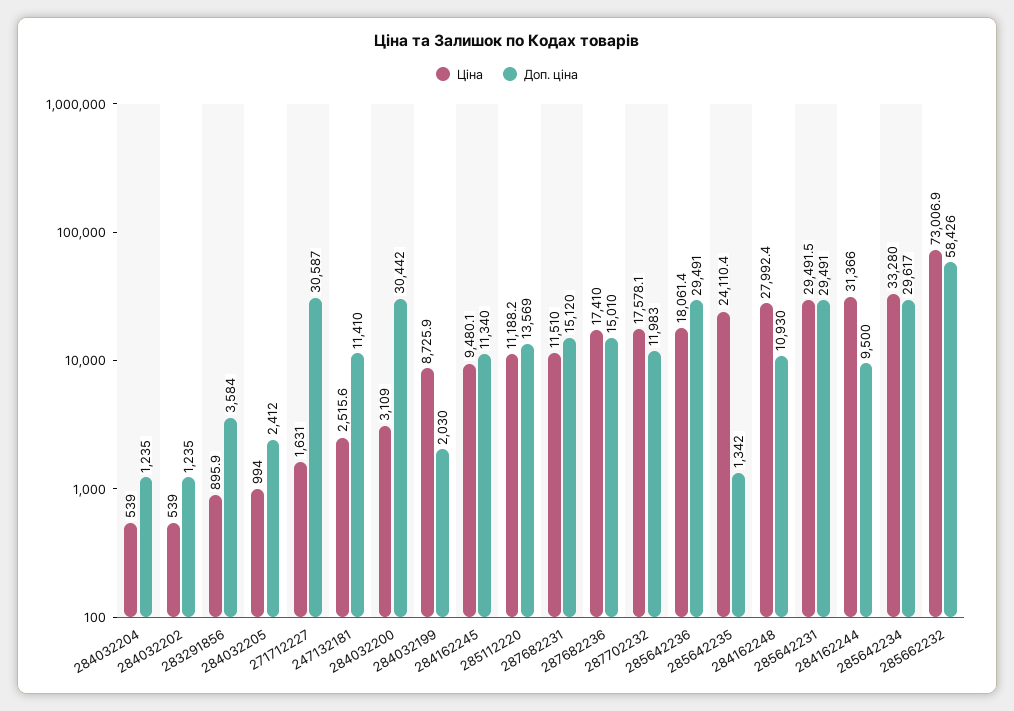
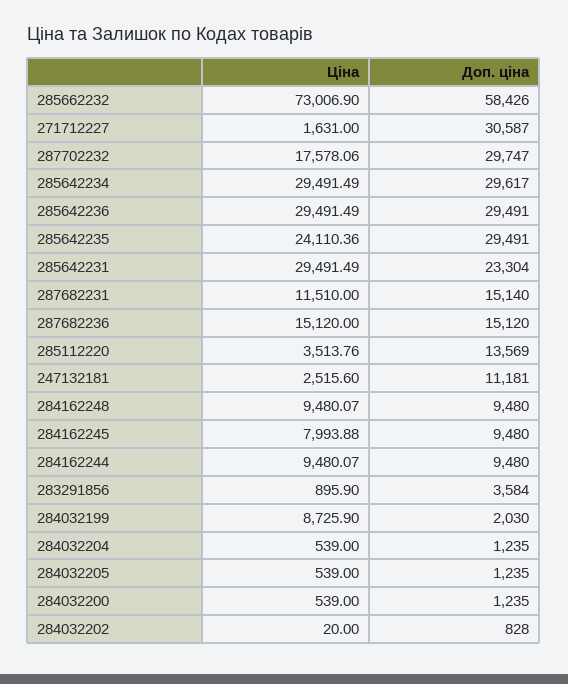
Ціна, 284032202: 539 -> 20
Доп. ціна, 284032202: 1235 -> 828
Ціна, 284032205: 994 -> 539
Доп. ціна, 284032205: 2412 -> 1235
Доп. ціна, 247132181: 11410 -> 11181
Ціна, 284032200: 3109 -> 539
Доп. ціна, 284032200: 30442 -> 1235
Ціна, 284162245: 9480.1 -> 7993.88
Доп. ціна, 284162245: 11340 -> 9480
Ціна, 285112220: 11188.2 -> 3513.76
Доп. ціна, 287682231: 15120 -> 15140
Ціна, 287682236: 17410 -> 15120
Доп. ціна, 287682236: 15010 -> 15120
Доп. ціна, 287702232: 11983 -> 29747
Ціна, 285642236: 18061.4 -> 29491.49
Доп. ціна, 285642235: 1342 -> 29491
Ціна, 284162248: 27992.4 -> 9480.07
Доп. ціна, 284162248: 10930 -> 9480
Доп. ціна, 285642231: 29491 -> 23304
Ціна, 284162244: 31366 -> 9480.07
Доп. ціна, 284162244: 9500 -> 9480
Ціна, 285642234: 33280 -> 29491.49

